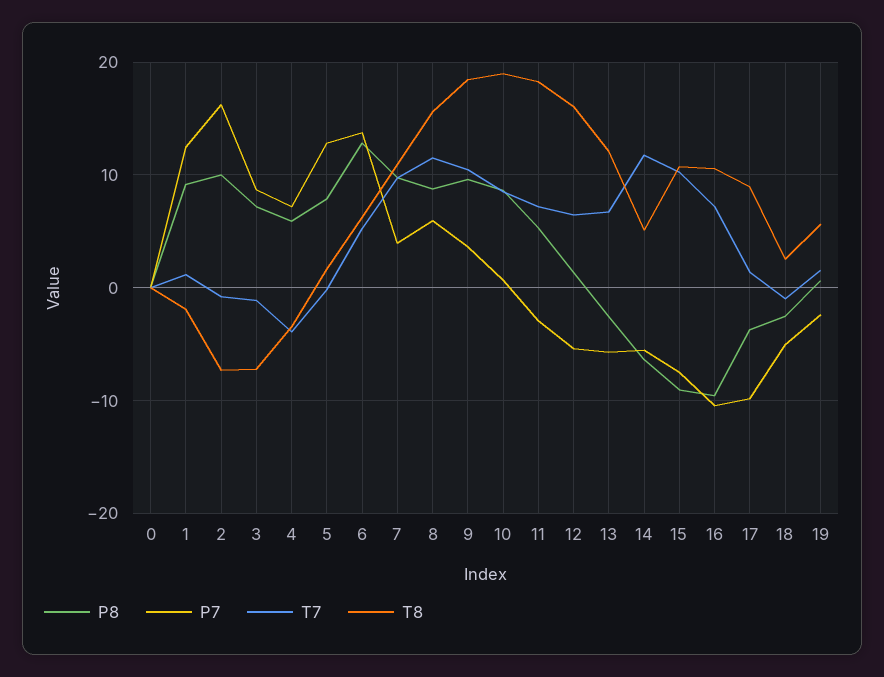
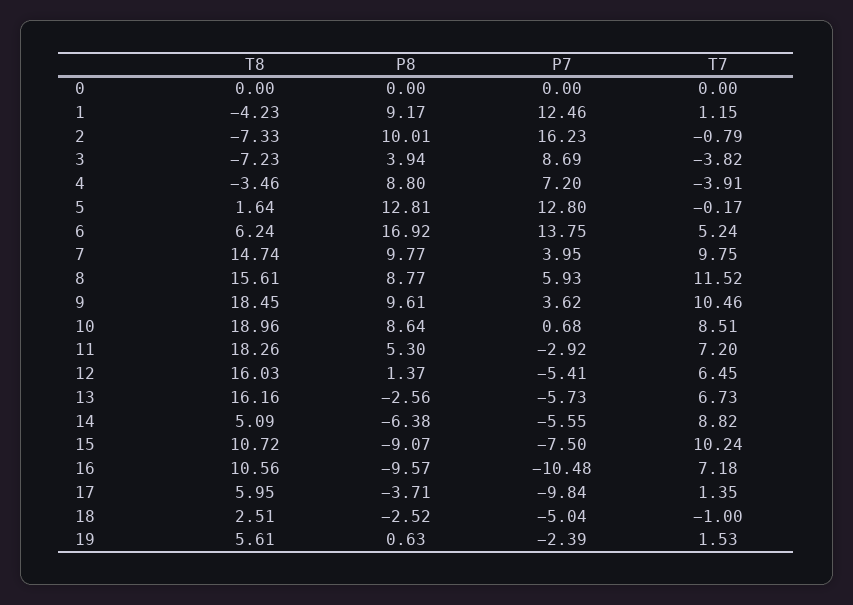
T8, 1: -2 -> -4.23
P8, 3: 7 -> 3.94
T7, 3: -1 -> -3.82
P8, 4: 6 -> 8.8
P8, 5: 8 -> 12.81
P8, 6: 13 -> 16.92
T8, 7: 11 -> 14.74
T8, 13: 12 -> 16.16
T7, 14: 12 -> 8.82
T8, 17: 9 -> 5.95

